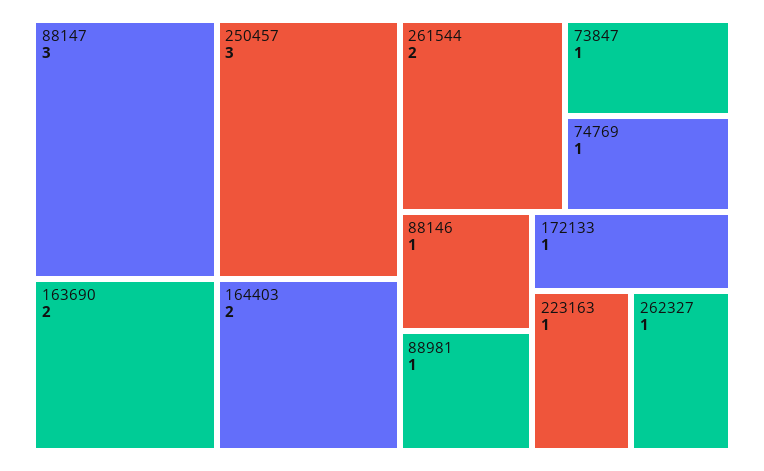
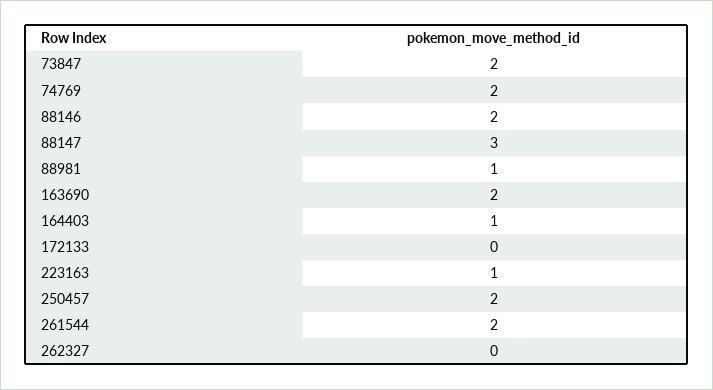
250457: 3 -> 2
164403: 2 -> 1
73847: 1 -> 2
74769: 1 -> 2
88146: 1 -> 2
172133: 1 -> 0
262327: 1 -> 0

